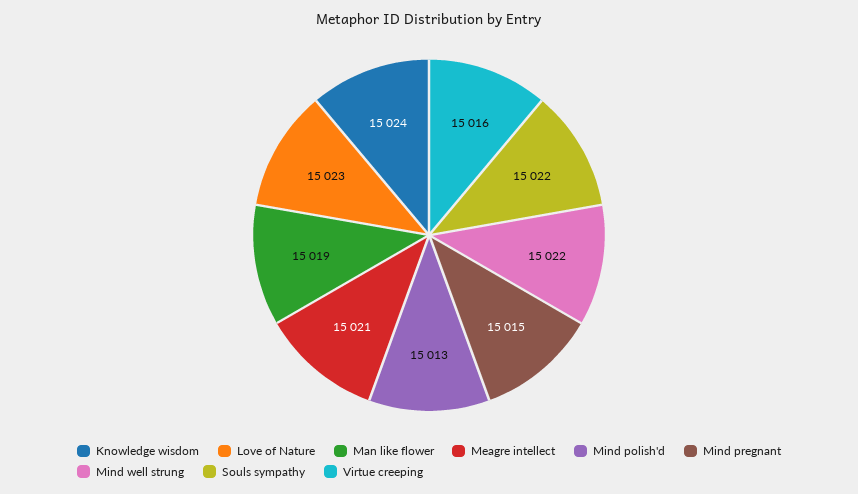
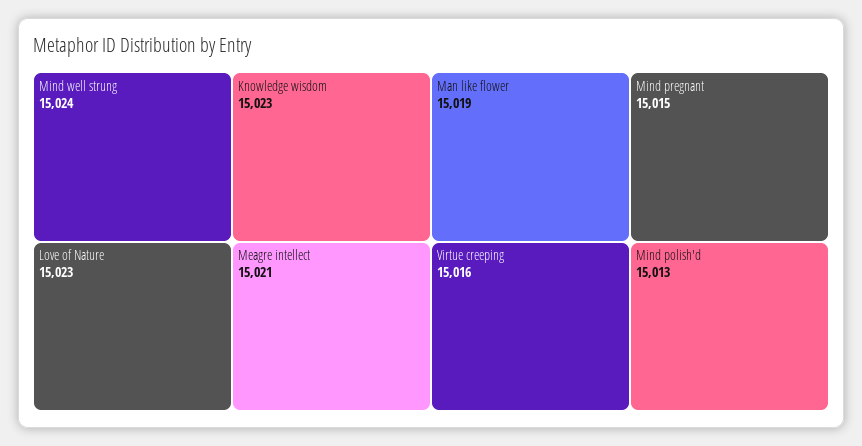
Knowledge wisdom: 15024 -> 15023
Mind well strung: 15022 -> 15024
Souls sympathy: 15022 -> none

